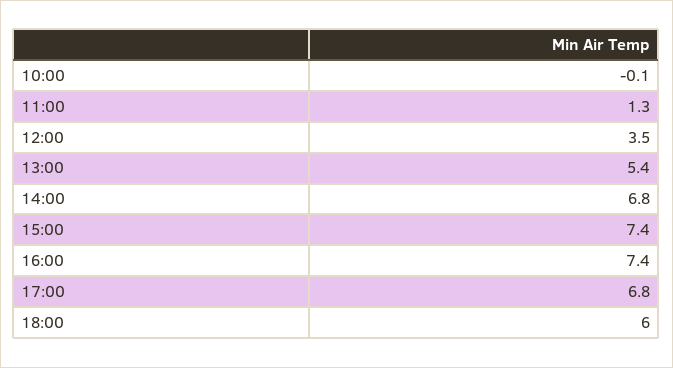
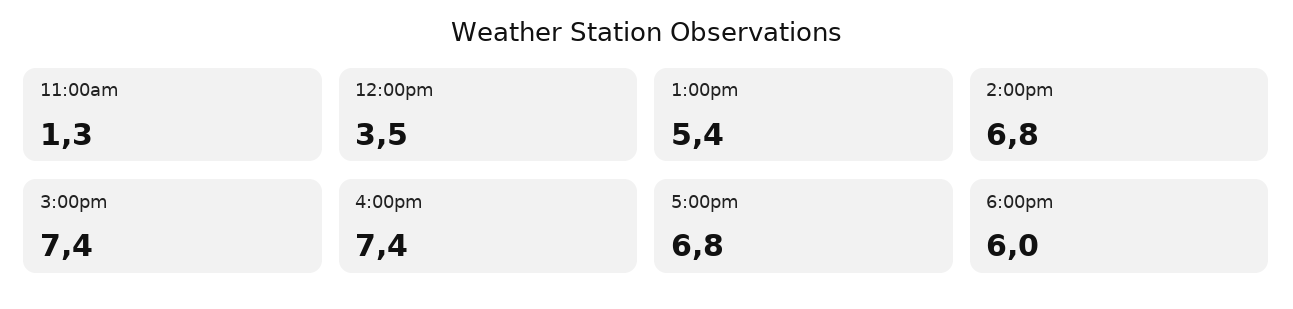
10:00: -0.1 -> none

